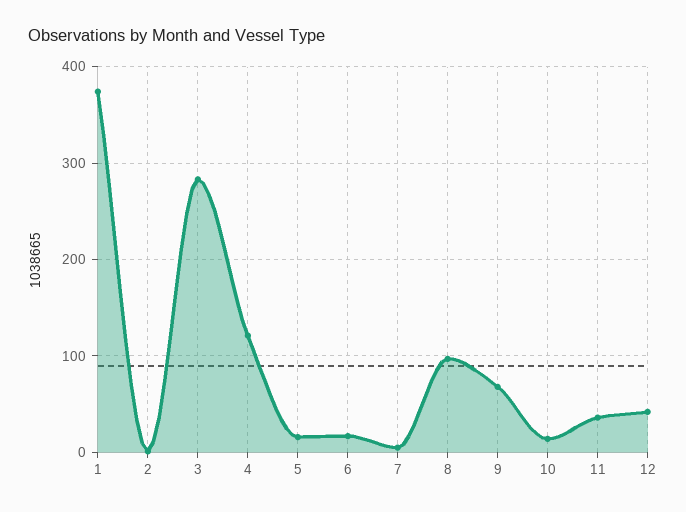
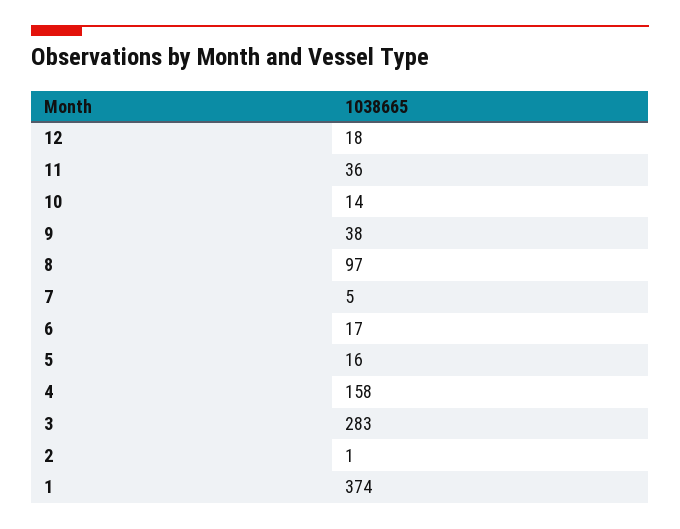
4: 120 -> 158
9: 70 -> 38
12: 40 -> 18

